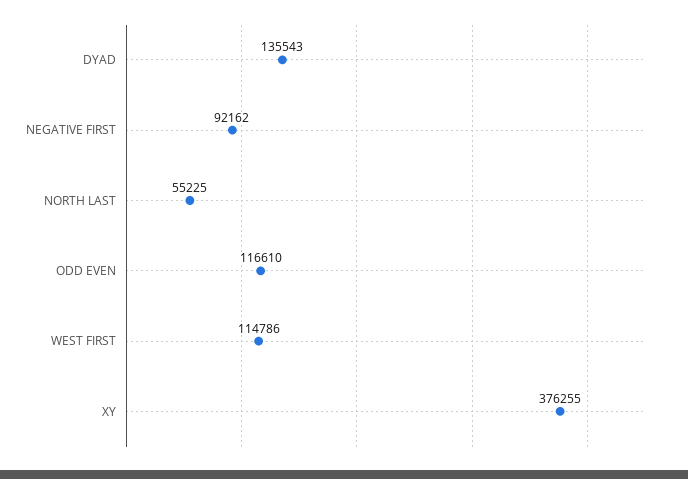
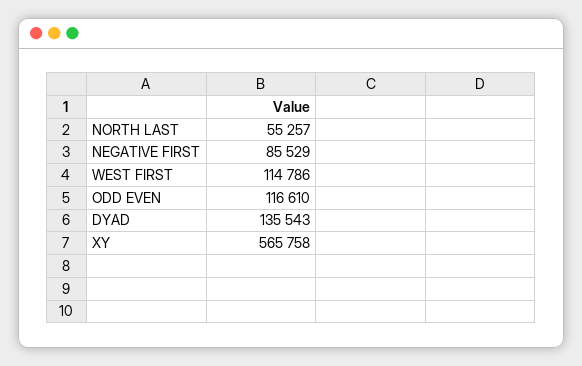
NEGATIVE FIRST: 92162 -> 85529
NORTH LAST: 55225 -> 55257
XY: 376255 -> 565758

